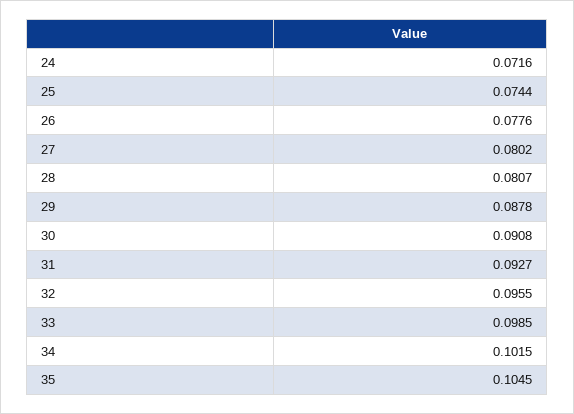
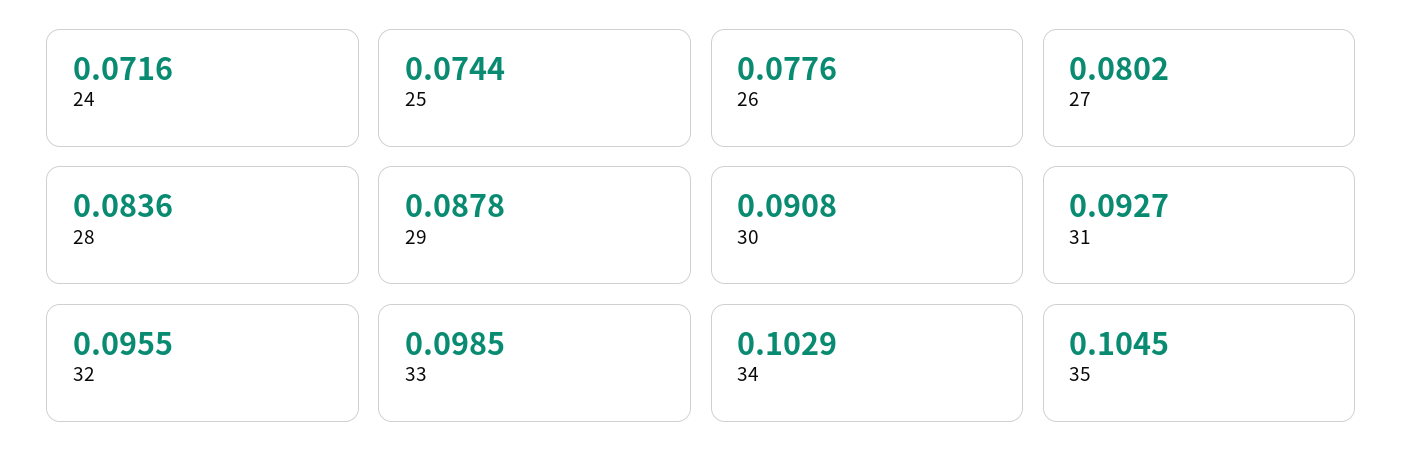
28: 0.0807 -> 0.0836
34: 0.1015 -> 0.1029

